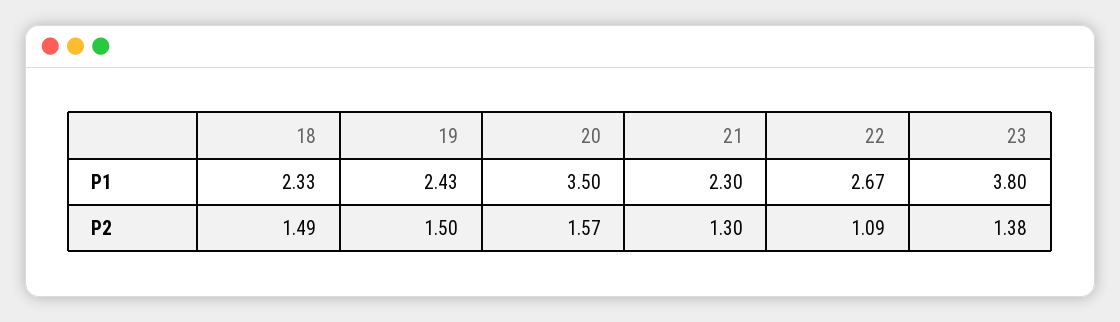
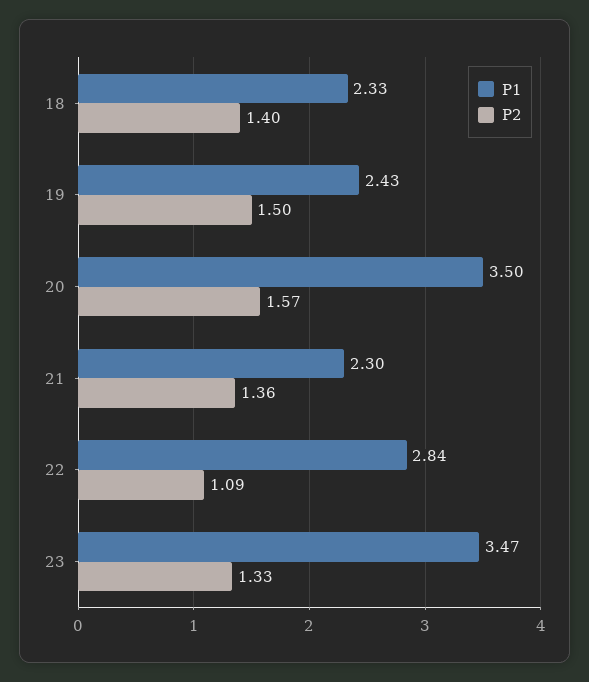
P1, 22: 2.67 -> 2.84
P1, 23: 3.8 -> 3.47
P2, 18: 1.49 -> 1.4
P2, 21: 1.3 -> 1.36
P2, 23: 1.38 -> 1.33

